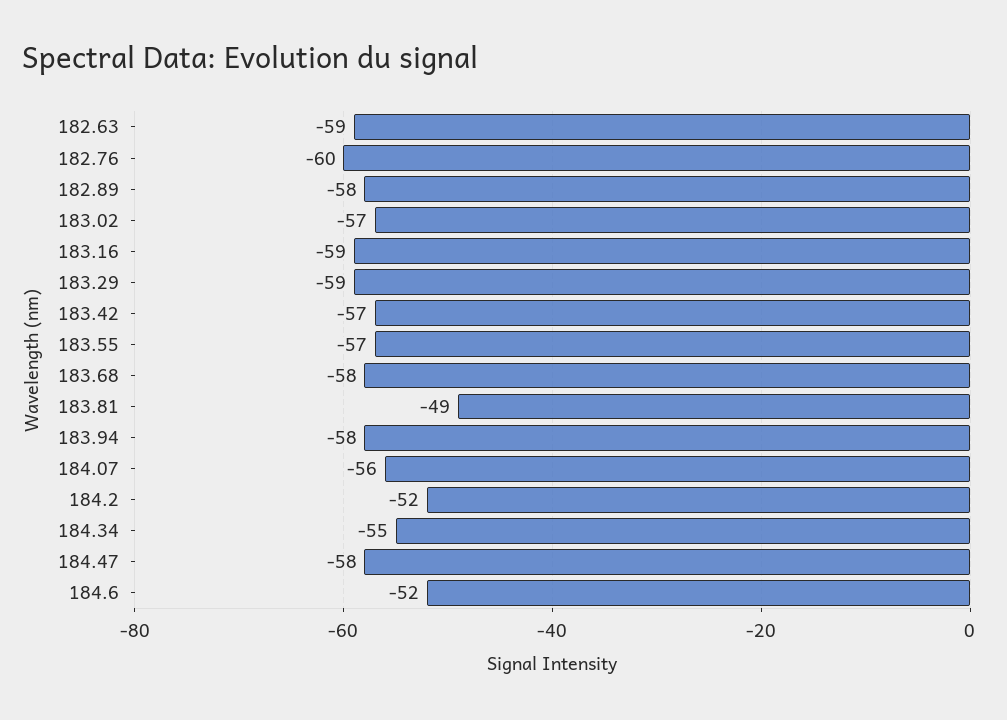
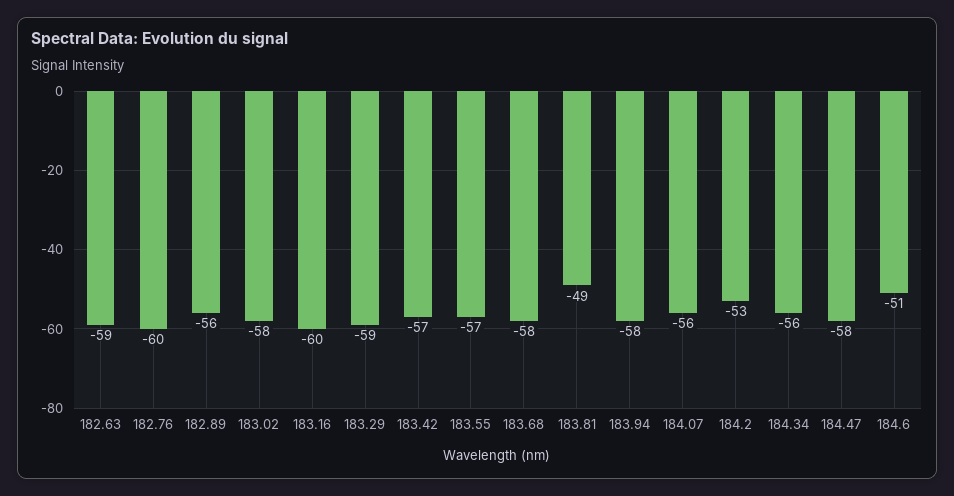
182.89: -58 -> -56
183.02: -57 -> -58
183.16: -59 -> -60
184.2: -52 -> -53
184.34: -55 -> -56
184.6: -52 -> -51

